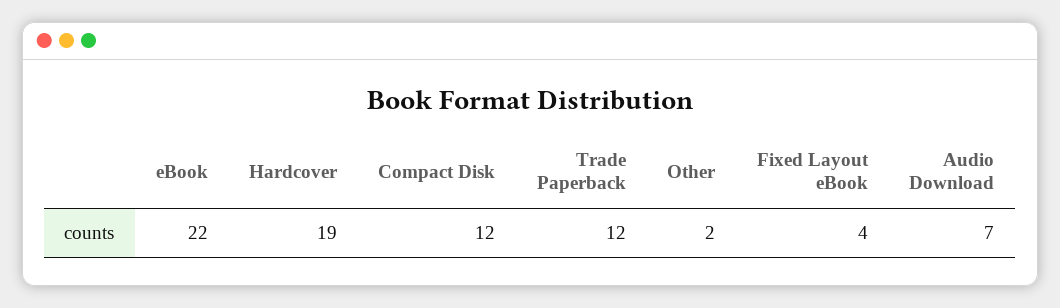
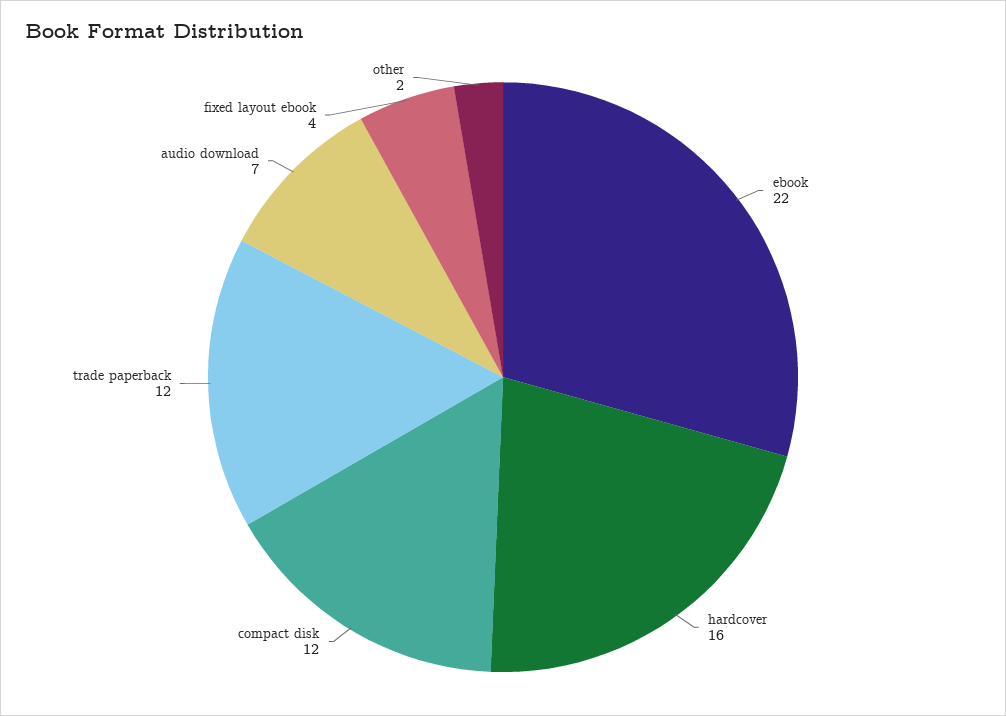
Hardcover: 19 -> 16

